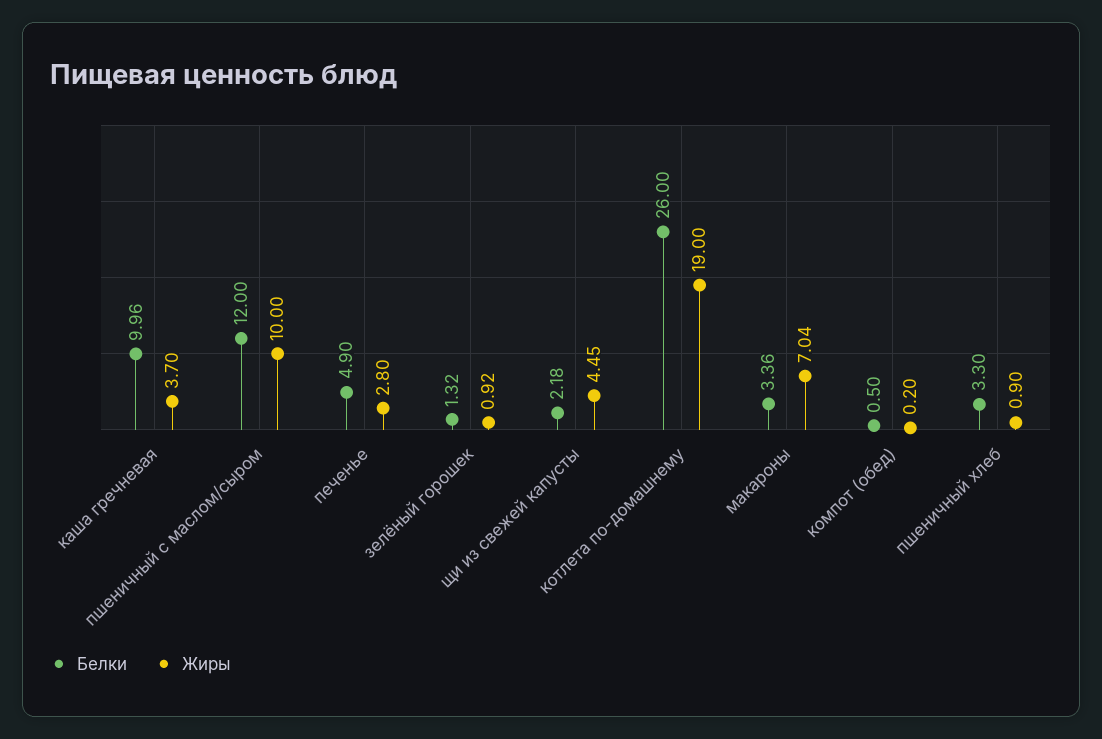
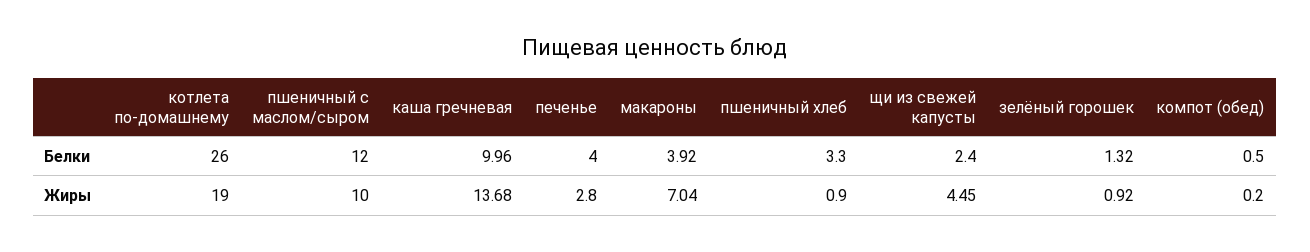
Жиры, каша гречневая: 3.7 -> 13.68
Белки, печенье: 4.9 -> 4
Белки, щи из свежей капусты: 2.18 -> 2.4
Белки, макароны: 3.36 -> 3.92

